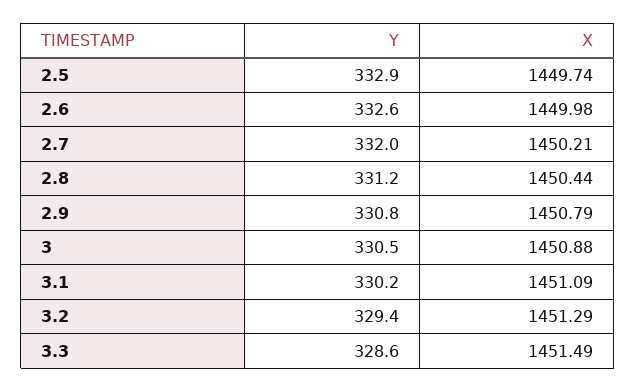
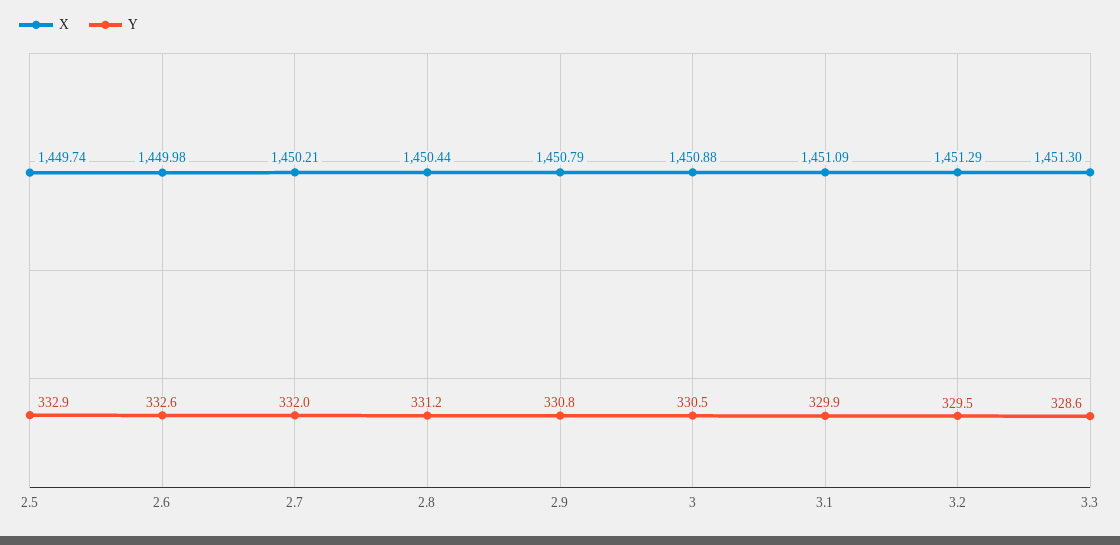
Y, 3.1: 330.2 -> 329.9
Y, 3.2: 329.4 -> 329.5
X, 3.3: 1451.49 -> 1451.3

